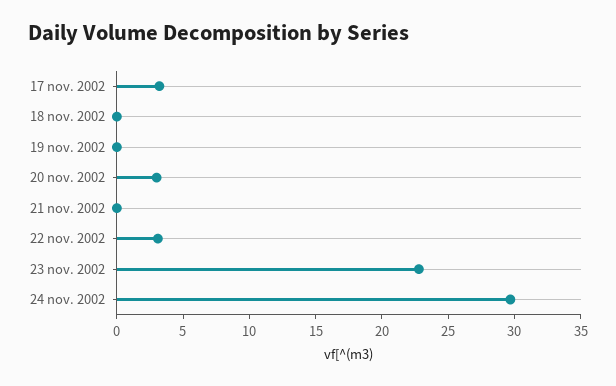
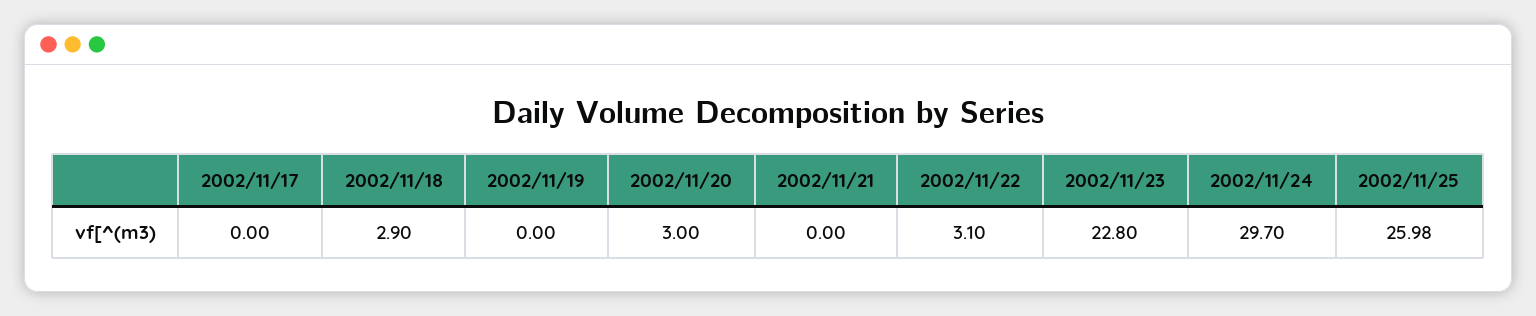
17 nov. 2002: 3 -> 0
18 nov. 2002: 0 -> 2.9
2002/11/25: none -> 25.98

